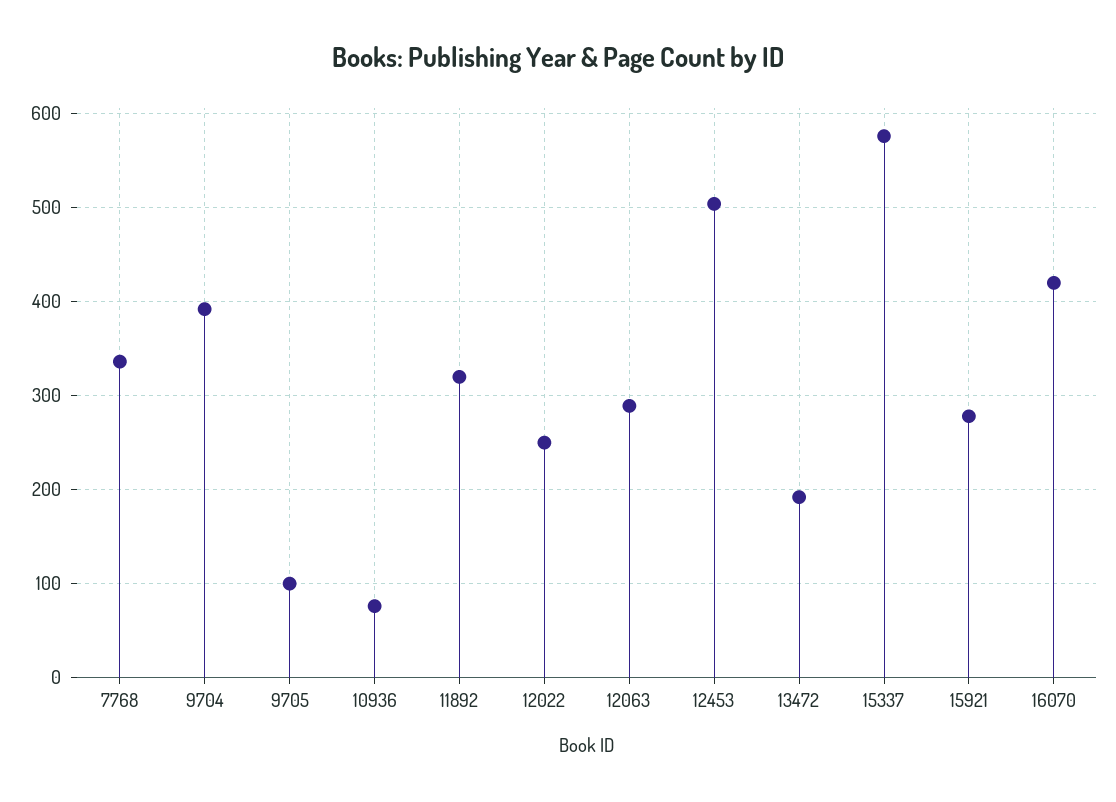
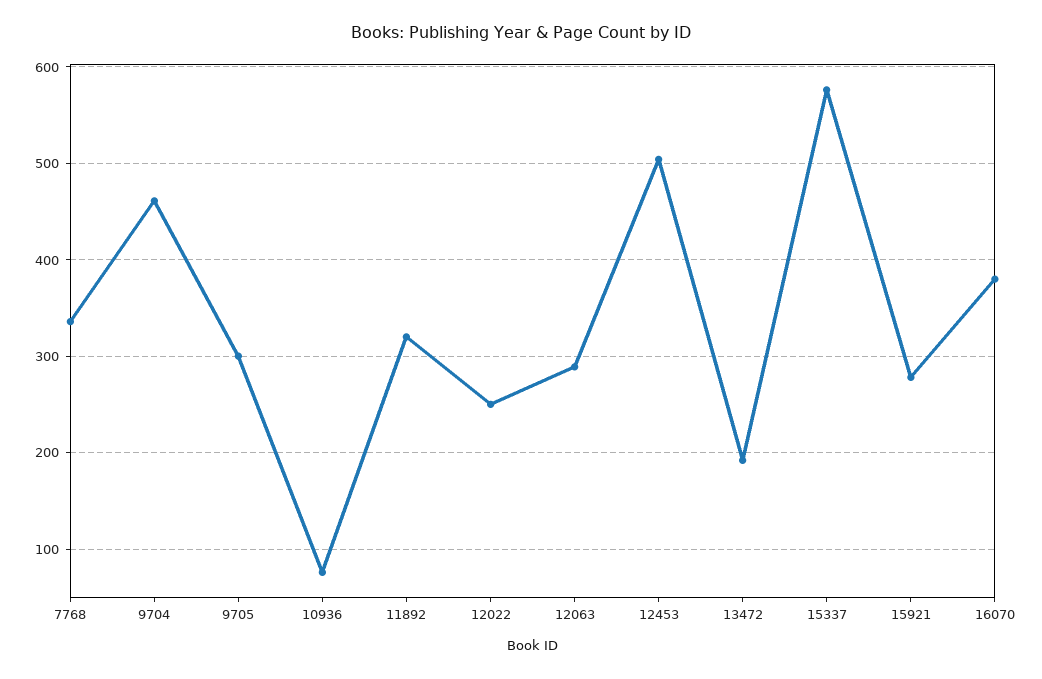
9704: 390 -> 460
9705: 100 -> 300
16070: 420 -> 380

